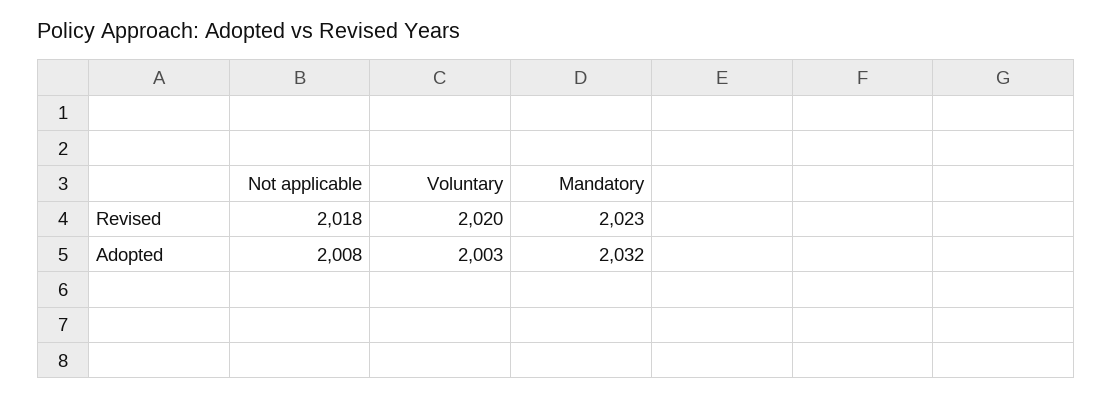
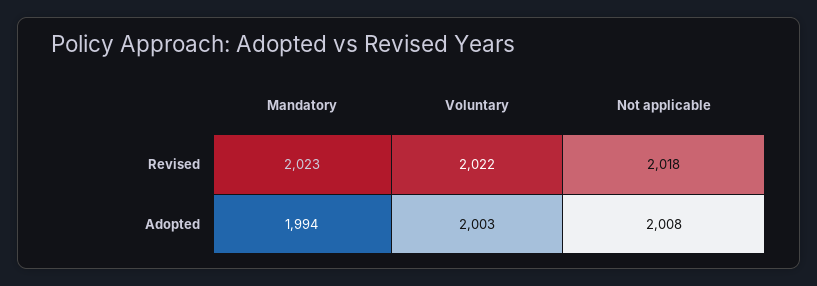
Voluntary, Revised: 2020 -> 2022
Mandatory, Adopted: 2032 -> 1994

